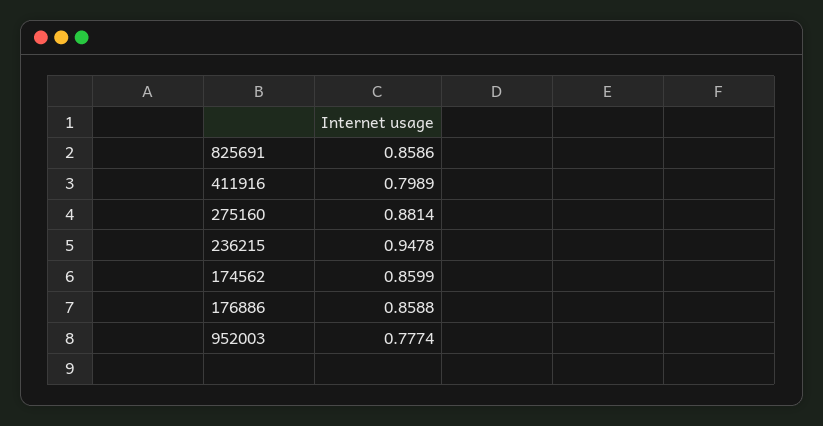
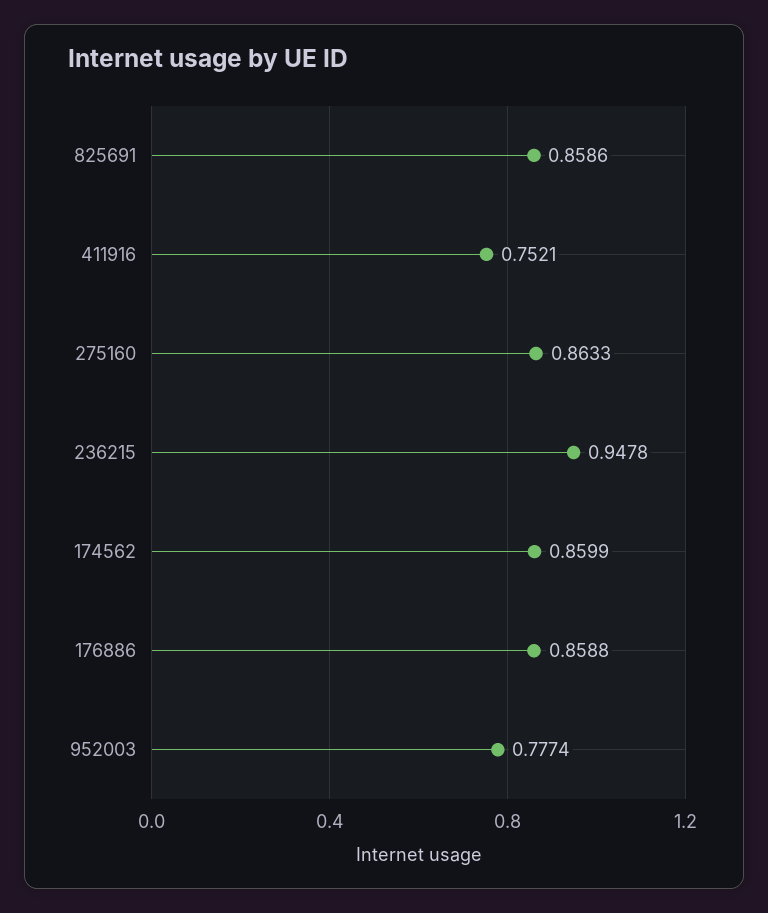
411916: 0.7989 -> 0.7521
275160: 0.8814 -> 0.8633

